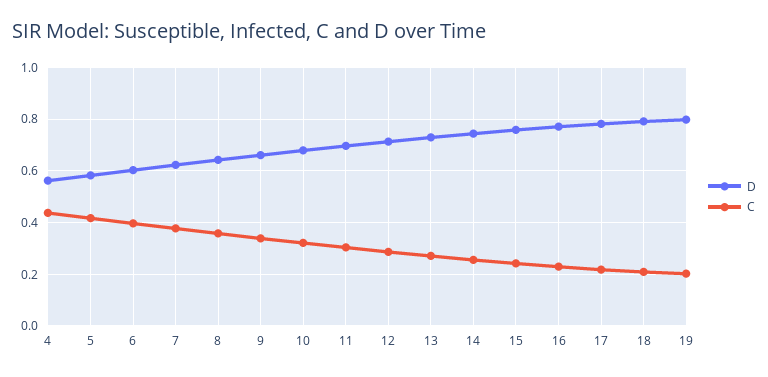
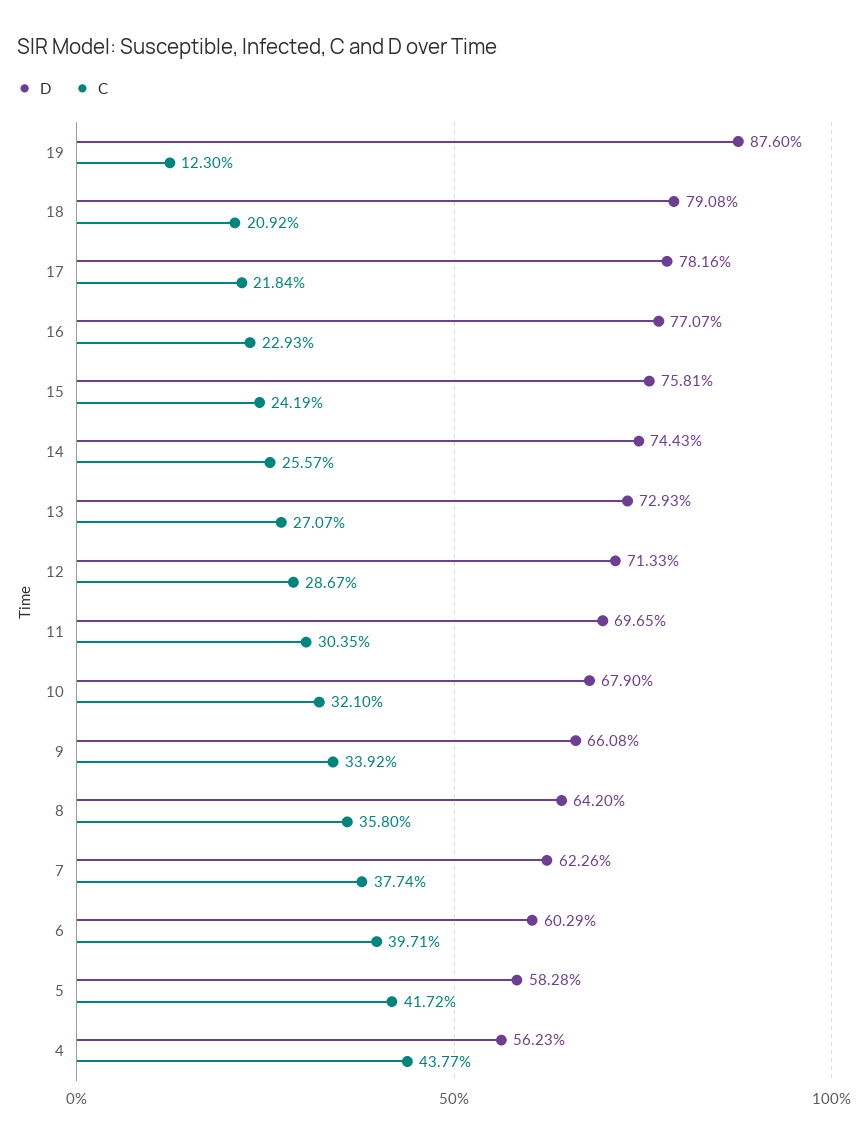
D, 19: 0.8 -> 0.876
C, 19: 0.2 -> 0.123

